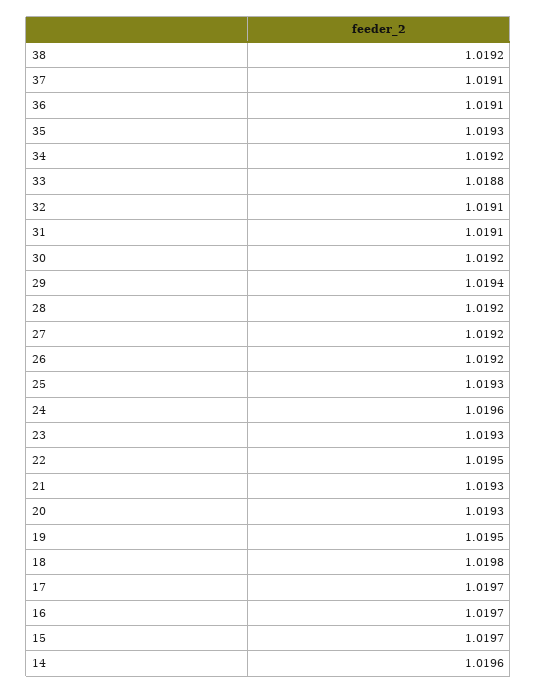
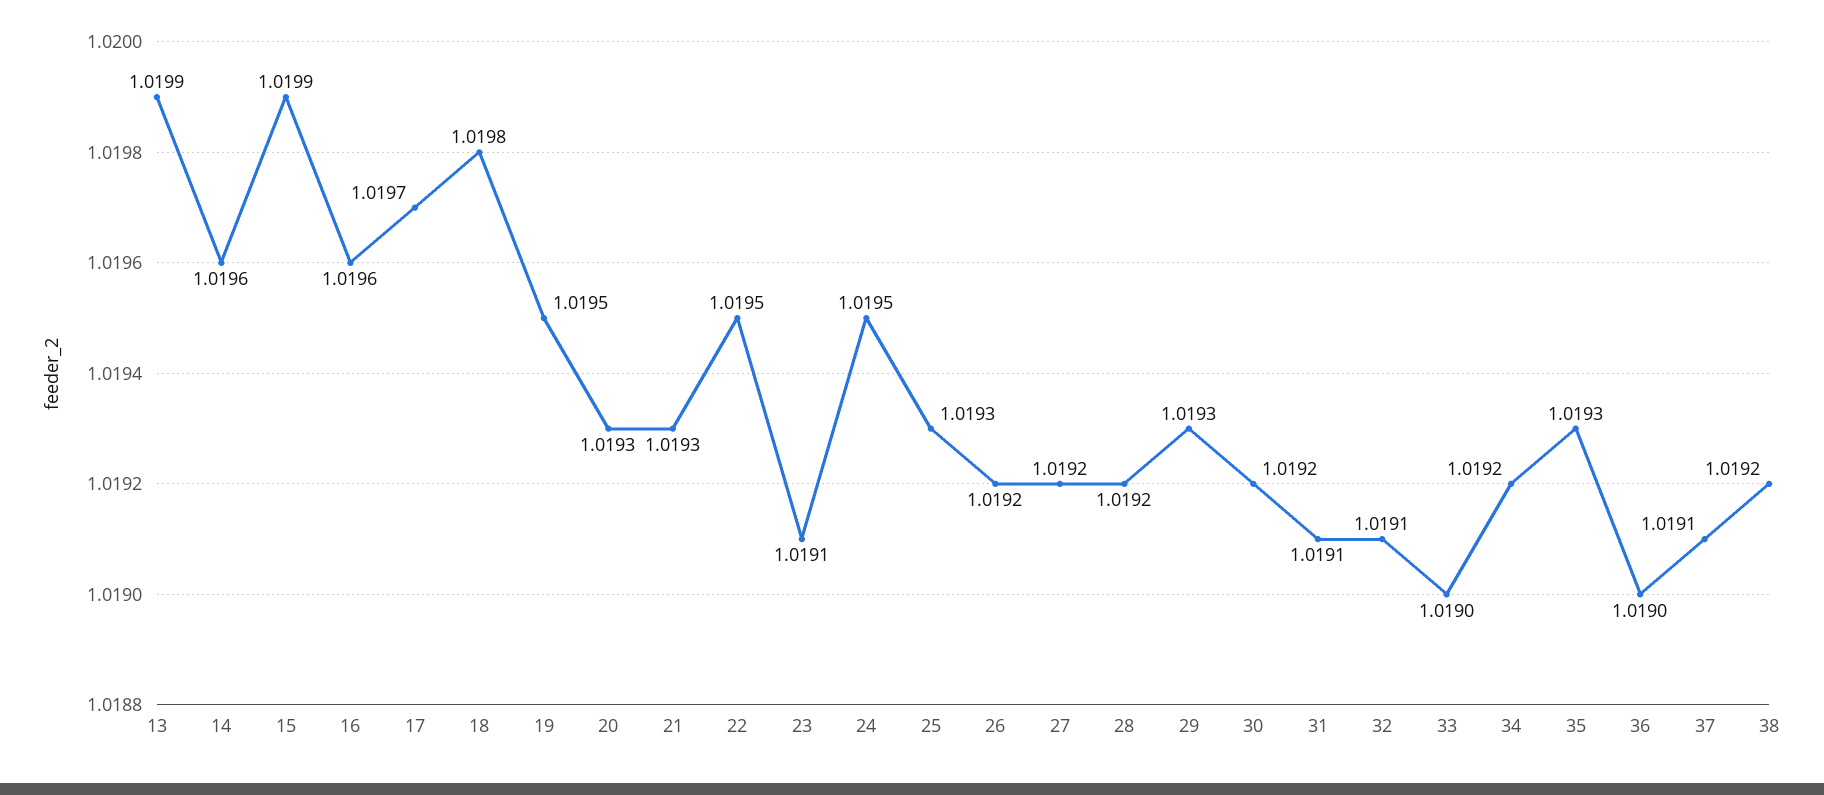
36: 1.0191 -> 1.019
33: 1.0188 -> 1.019
29: 1.0194 -> 1.0193
24: 1.0196 -> 1.0195
23: 1.0193 -> 1.0191
16: 1.0197 -> 1.0196
15: 1.0197 -> 1.0199
13: none -> 1.0199

